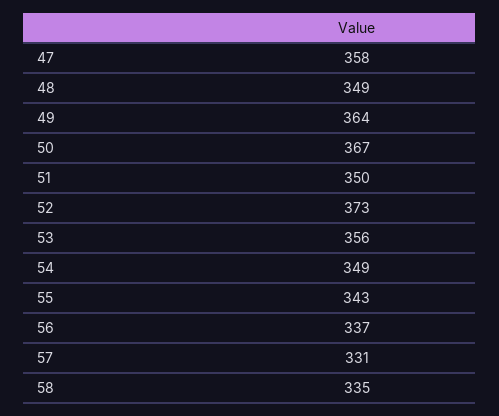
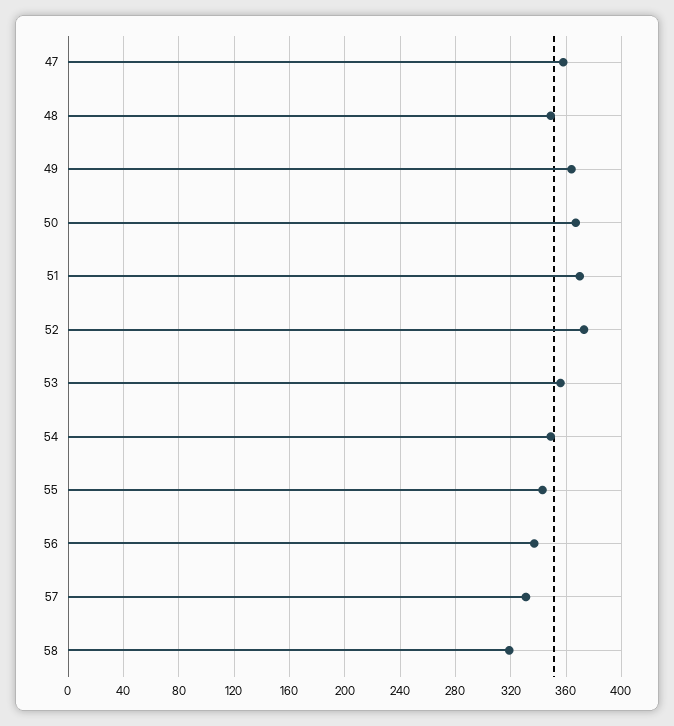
51: 350 -> 370
58: 335 -> 320

